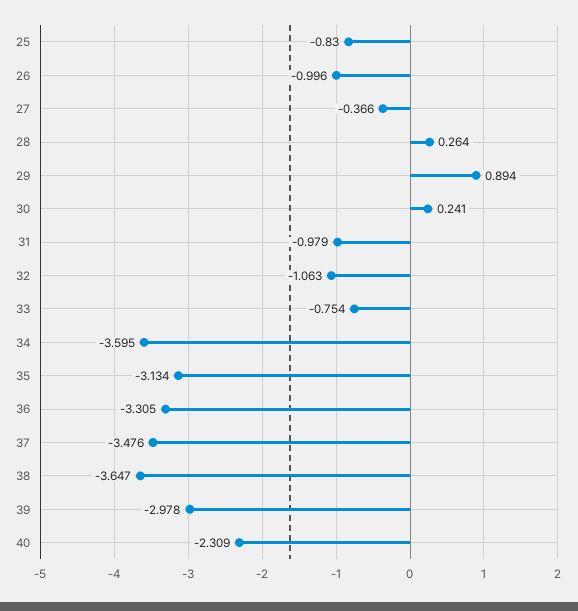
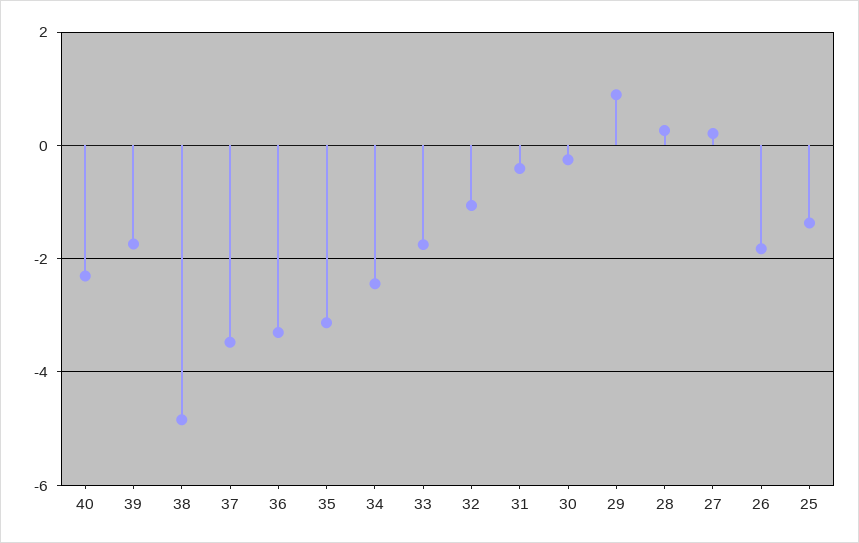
25: -0.83 -> -1.4
26: -0.996 -> -1.8
27: -0.366 -> 0.2
30: 0.241 -> -0.2
31: -0.979 -> -0.4
33: -0.754 -> -1.8
34: -3.595 -> -2.4
38: -3.647 -> -4.8
39: -2.978 -> -1.8

